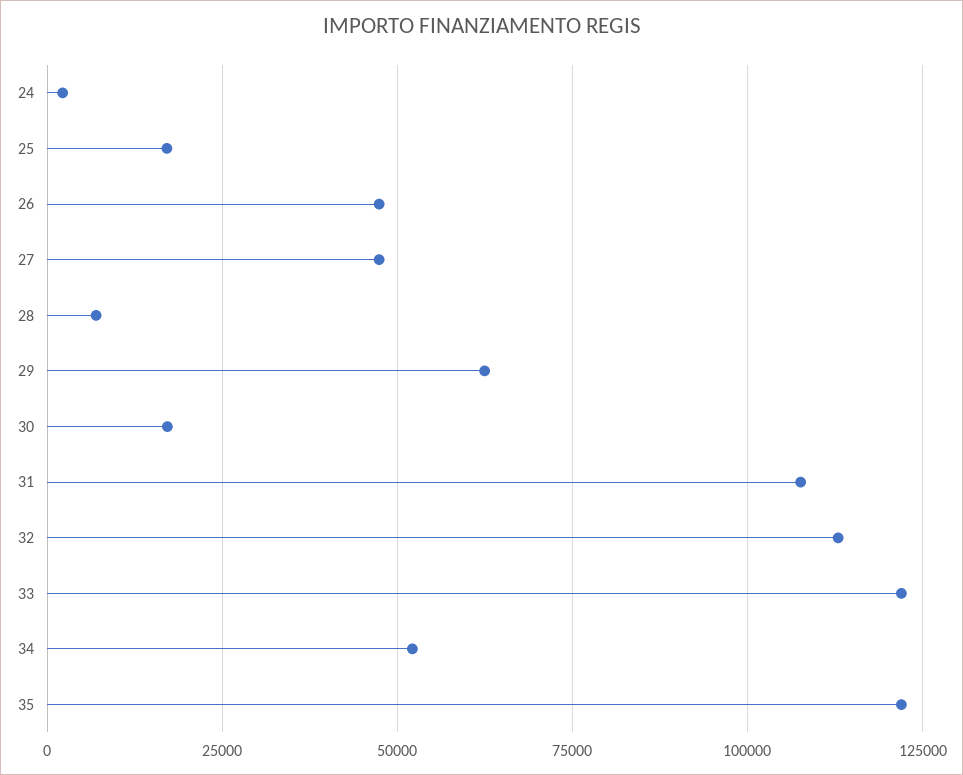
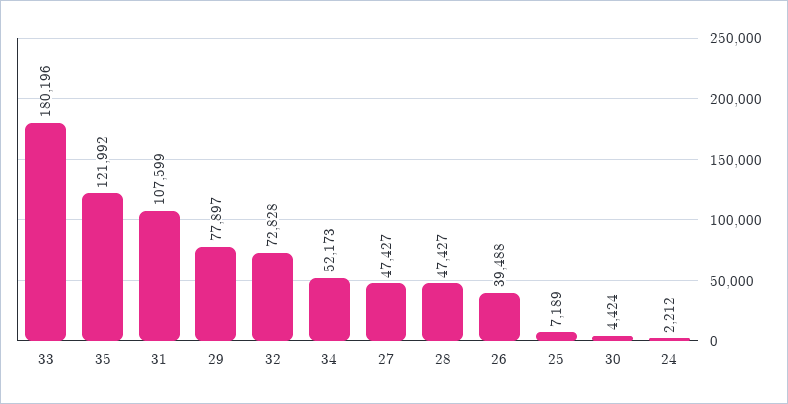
25: 17500 -> 7189
26: 47500 -> 39488
28: 7500 -> 47427
29: 62500 -> 77897
30: 17500 -> 4424
32: 112500 -> 72828
33: 122500 -> 180196

